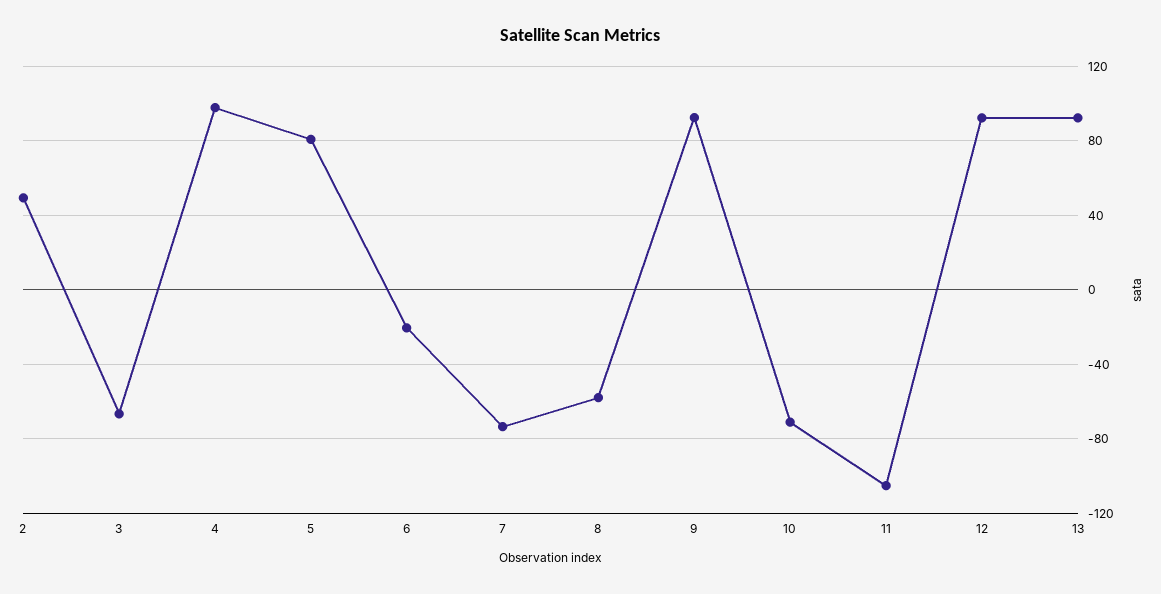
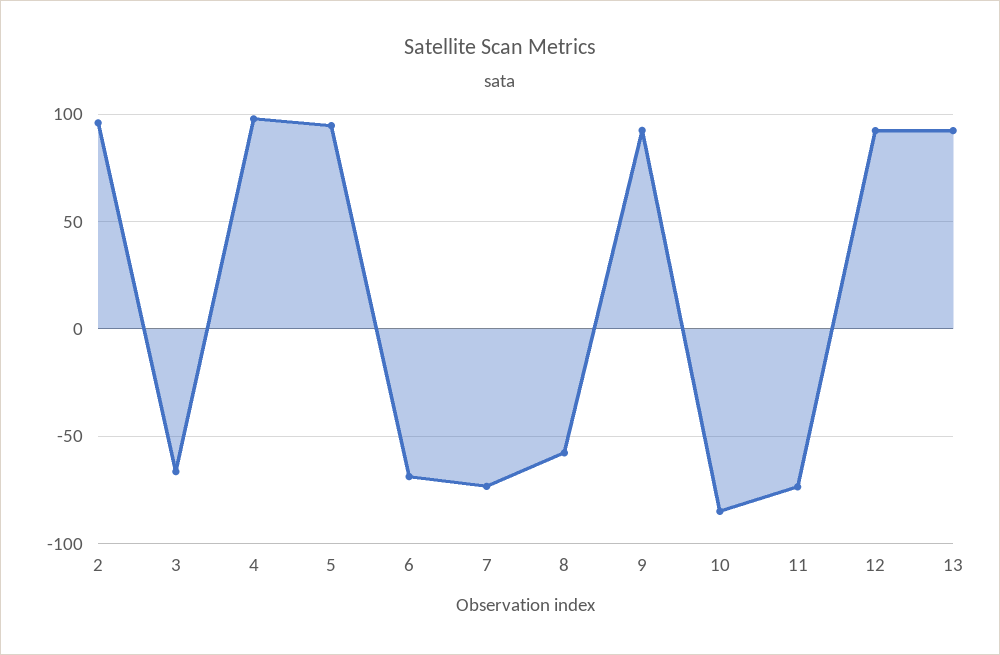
2: 50 -> 95
5: 80 -> 95
6: -20 -> -70
10: -70 -> -85
11: -105 -> -75

